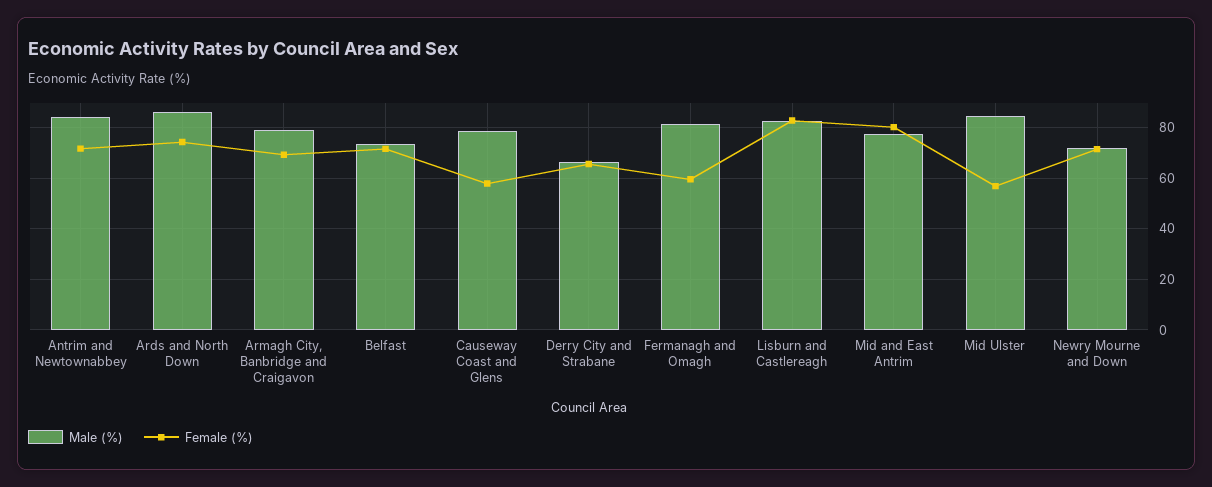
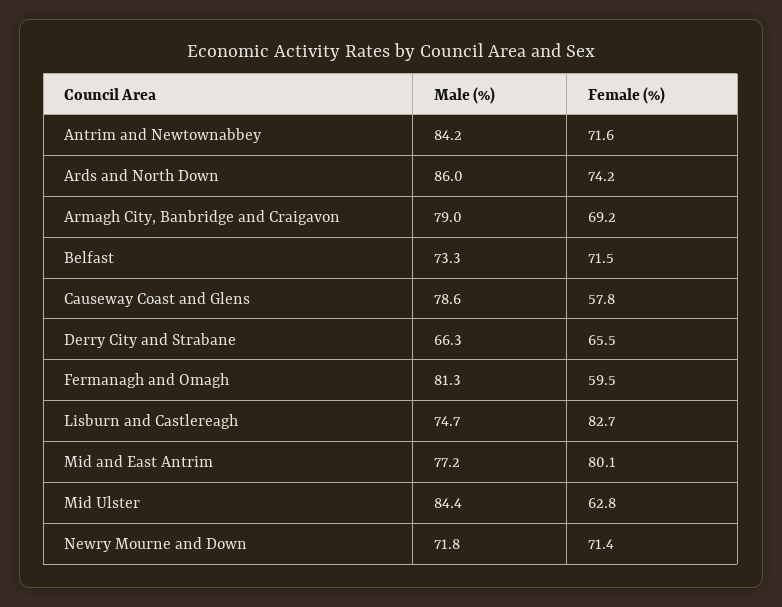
Male (%), Lisburn and Castlereagh: 82.5 -> 74.7
Female (%), Mid Ulster: 57.5 -> 62.8

